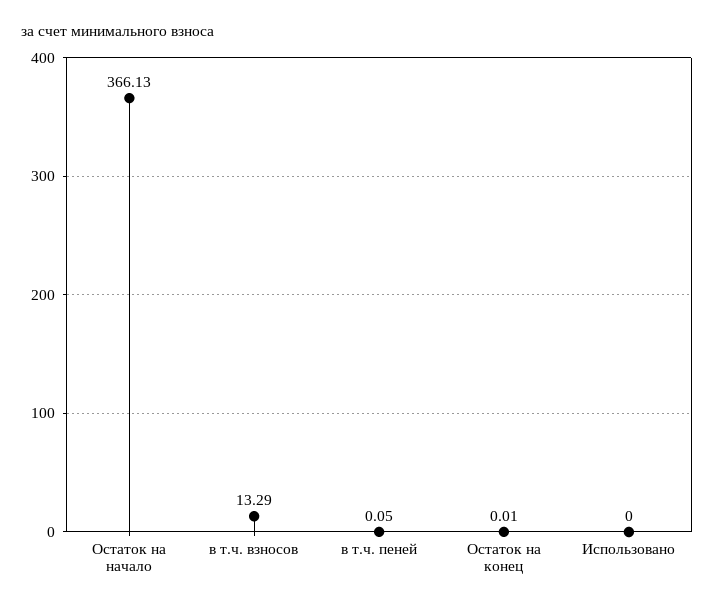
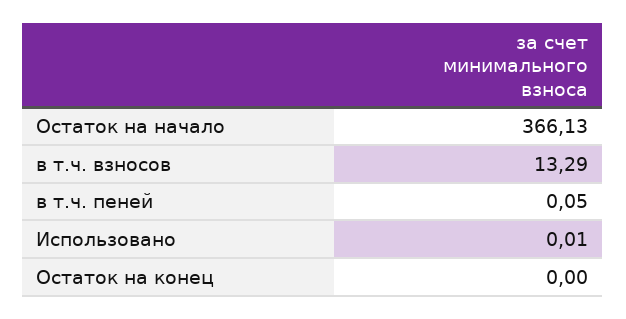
Остаток на конец: 0.01 -> 0
Использовано: 0 -> 0.01

